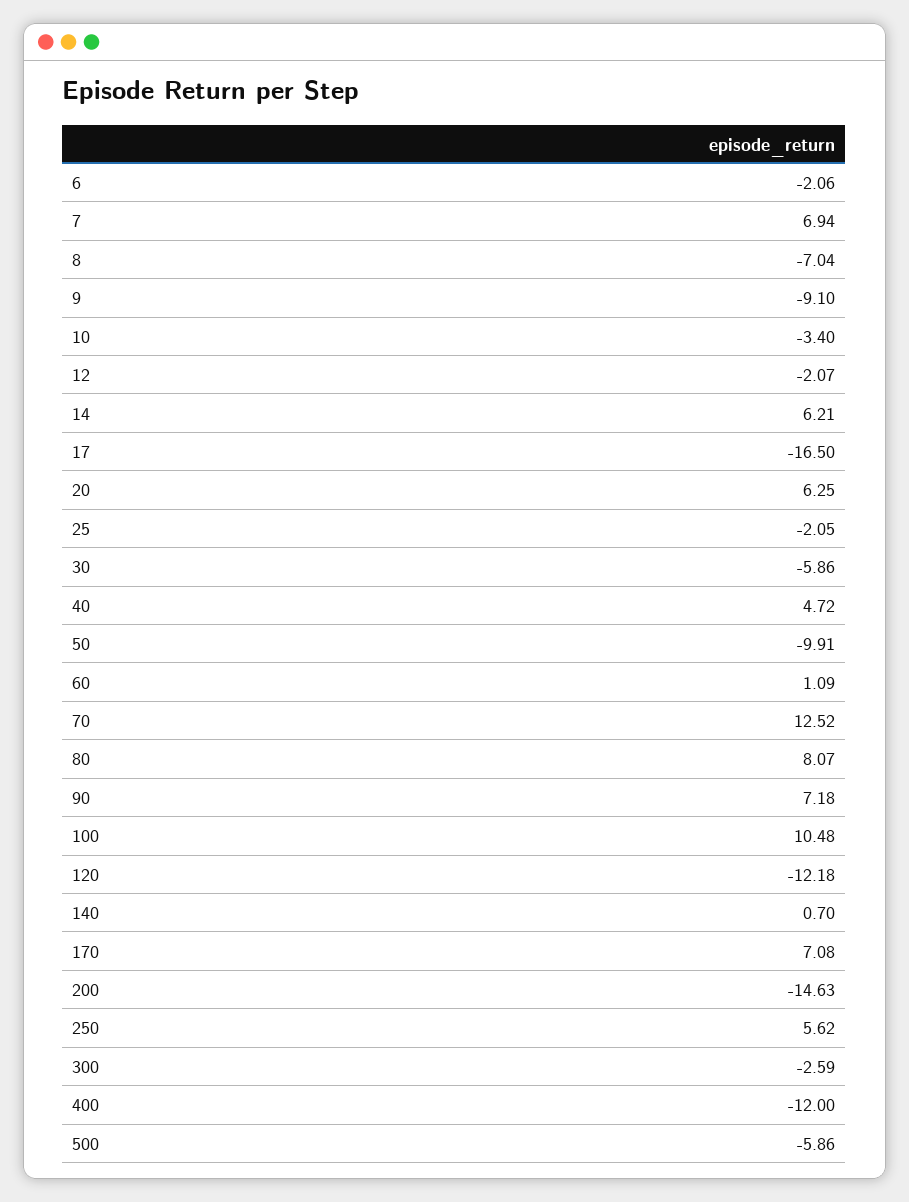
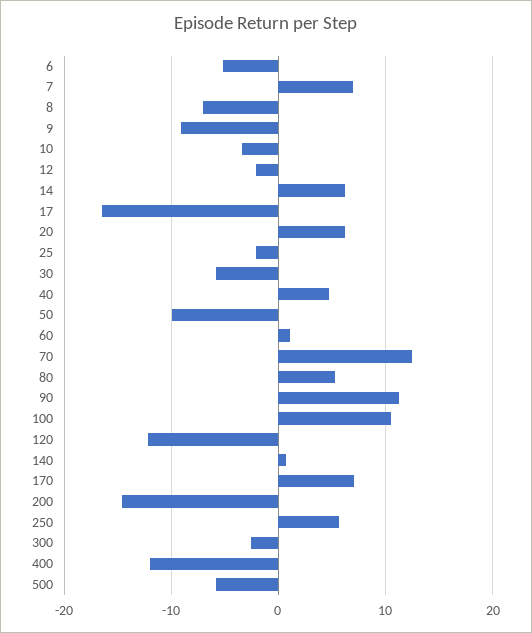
6: -2.06 -> -5
80: 8.07 -> 5
90: 7.18 -> 11

